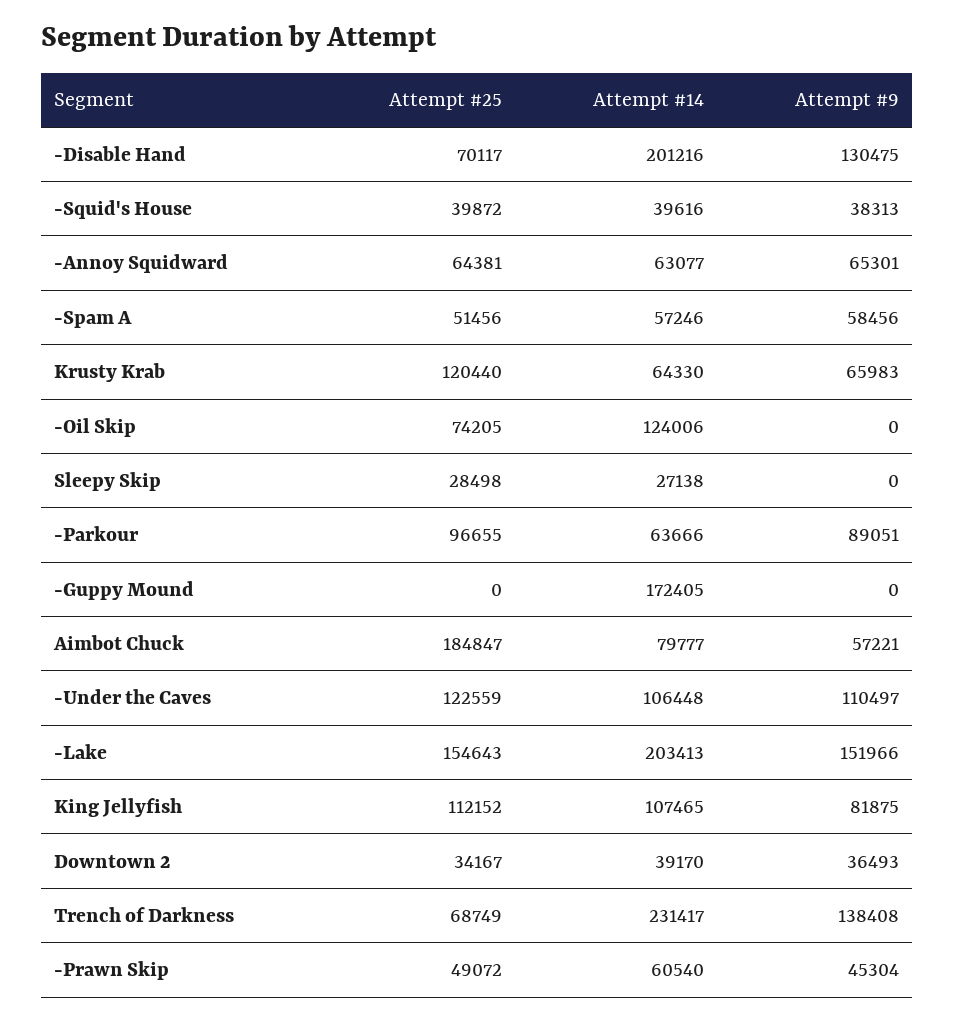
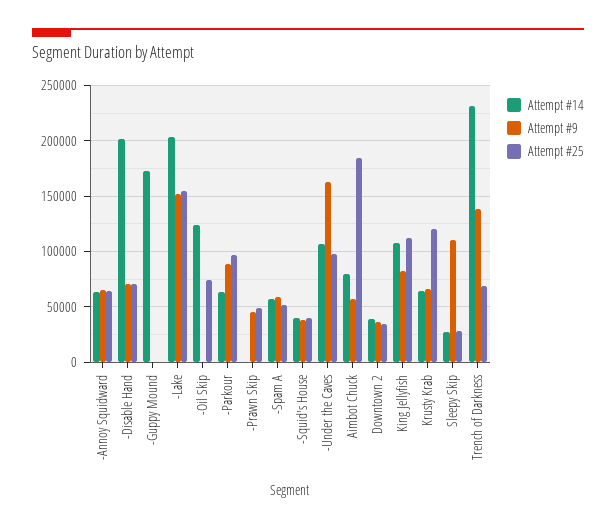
Attempt #9, -Disable Hand: 130475 -> 70000
Attempt #9, Sleepy Skip: 0 -> 110000
Attempt #25, -Under the Caves: 122559 -> 100000
Attempt #9, -Under the Caves: 110497 -> 160000
Attempt #14, -Prawn Skip: 60540 -> 0

